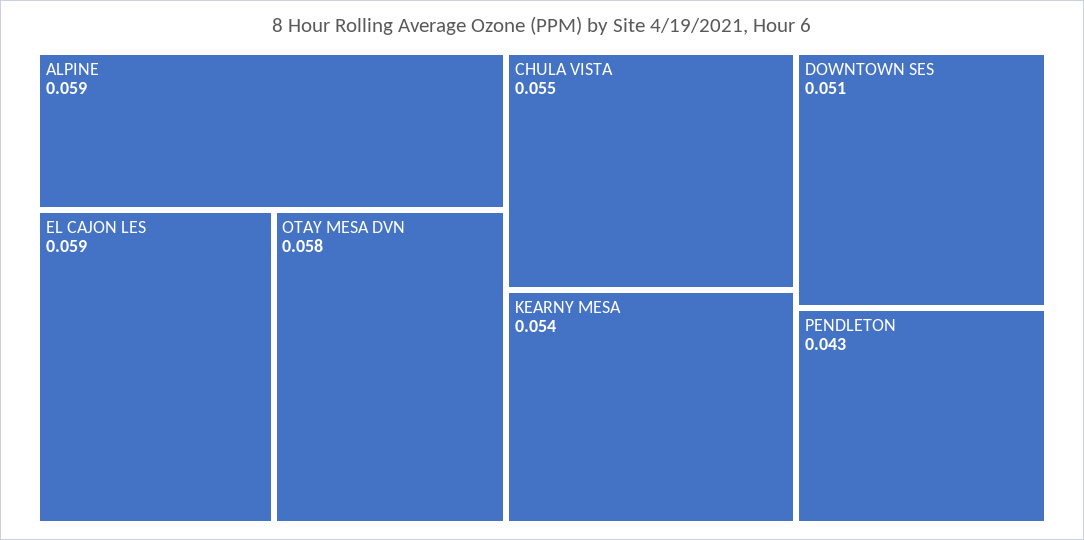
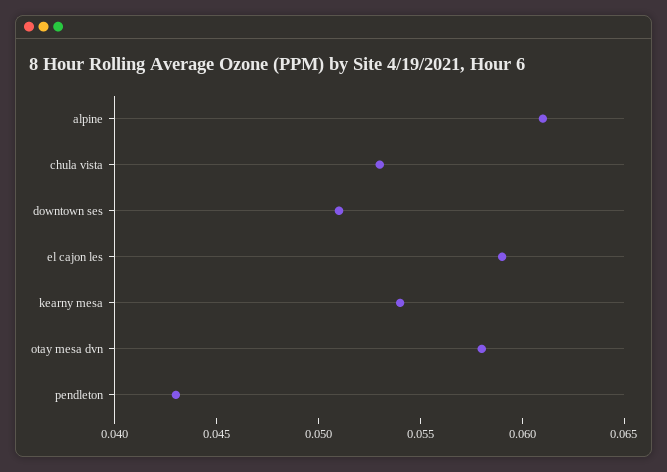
ALPINE: 0.059 -> 0.061
CHULA VISTA: 0.055 -> 0.053

